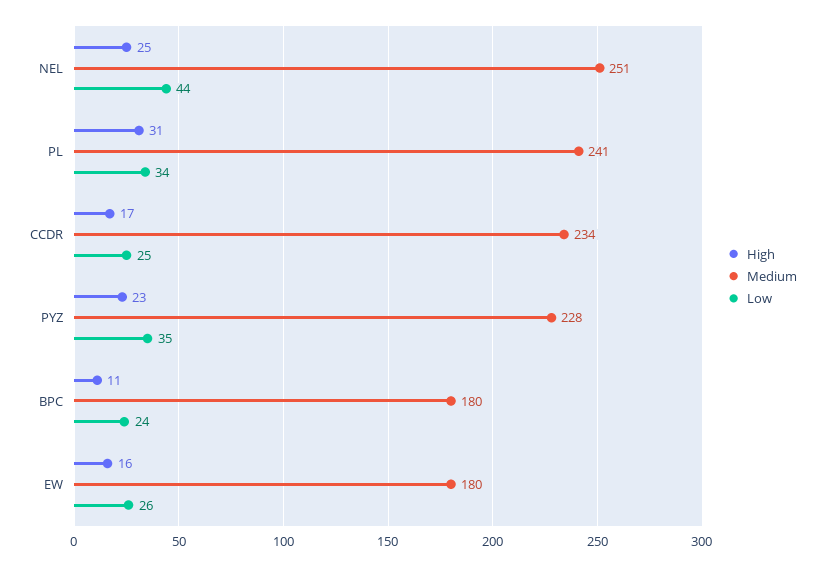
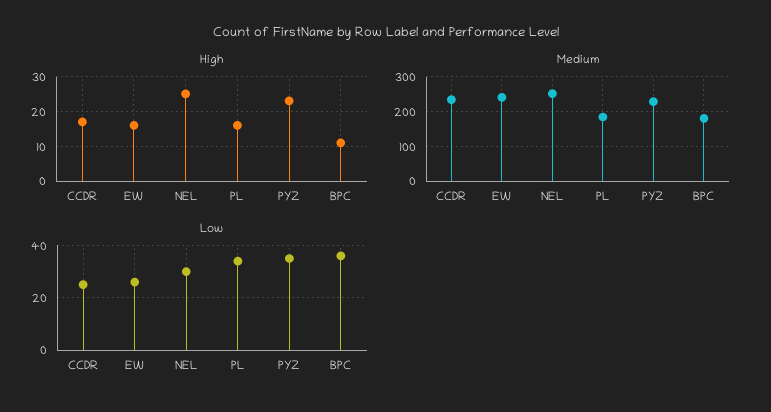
Low, NEL: 44 -> 30
High, PL: 31 -> 15
Medium, PL: 241 -> 180
Low, BPC: 24 -> 35
Medium, EW: 180 -> 240

